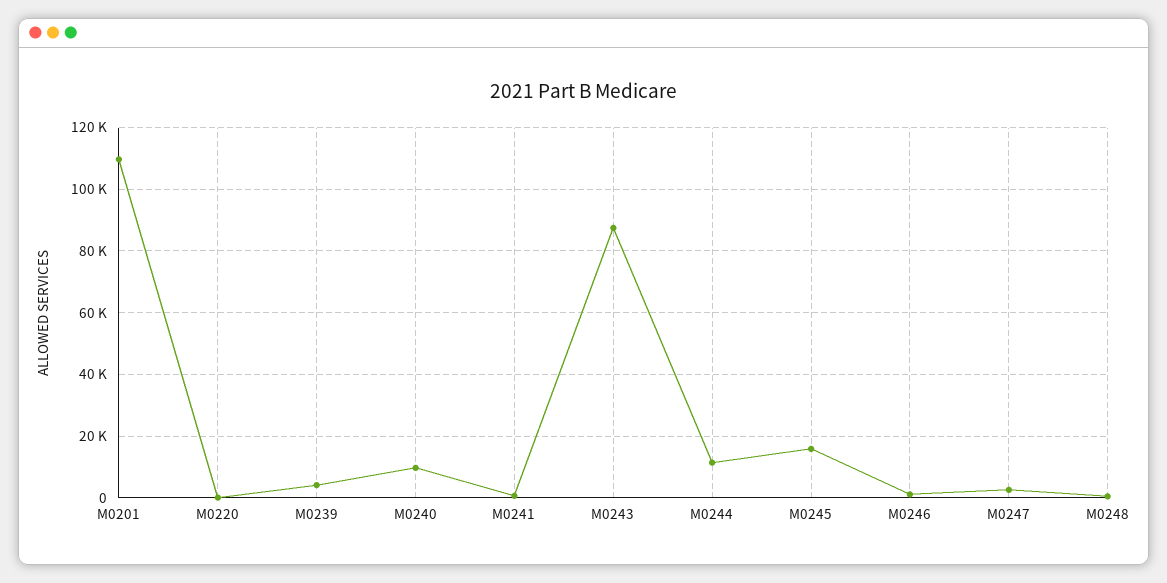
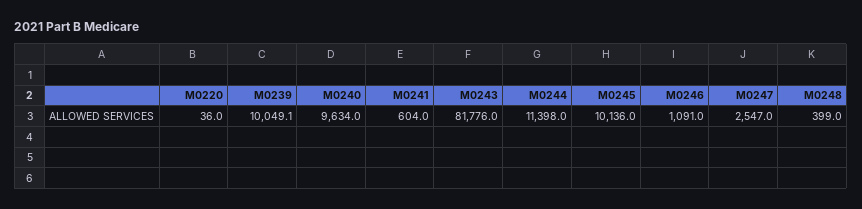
M0201: 110000 -> none
M0239: 4000 -> 10049.1
M0243: 88000 -> 81776
M0245: 16000 -> 10136

